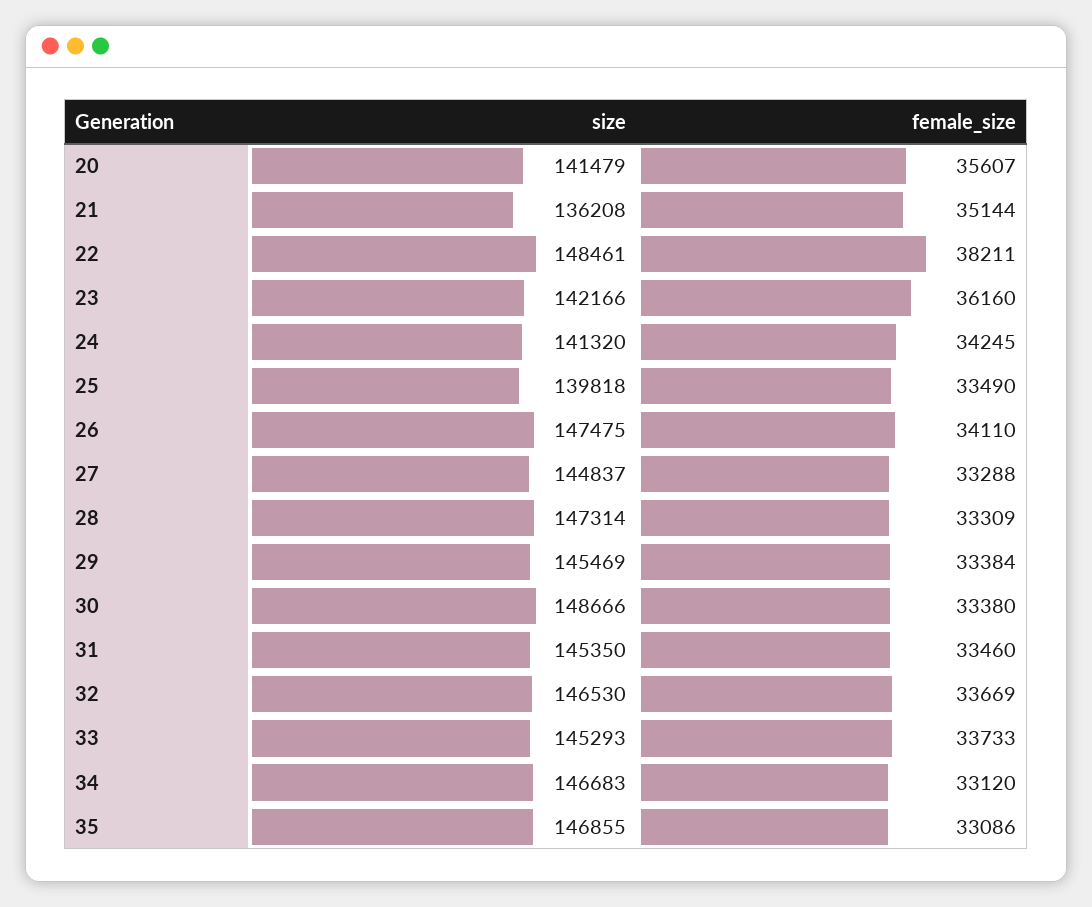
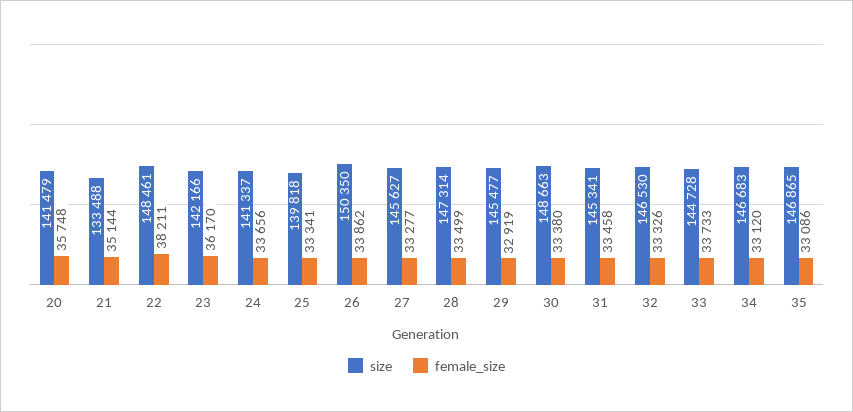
female_size, 20: 35607 -> 35748
size, 21: 136208 -> 133488
female_size, 23: 36160 -> 36170
size, 24: 141320 -> 141337
female_size, 24: 34245 -> 33656
female_size, 25: 33490 -> 33341
size, 26: 147475 -> 150350
female_size, 26: 34110 -> 33862
size, 27: 144837 -> 145627
female_size, 27: 33288 -> 33277
female_size, 28: 33309 -> 33499
size, 29: 145469 -> 145477
female_size, 29: 33384 -> 32919
size, 30: 148666 -> 148663
size, 31: 145350 -> 145341
female_size, 31: 33460 -> 33458
female_size, 32: 33669 -> 33326
size, 33: 145293 -> 144728
size, 35: 146855 -> 146865

